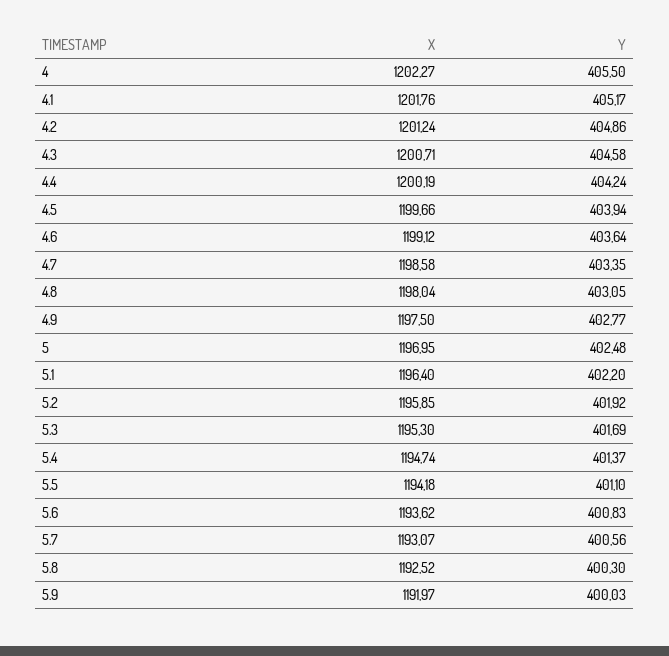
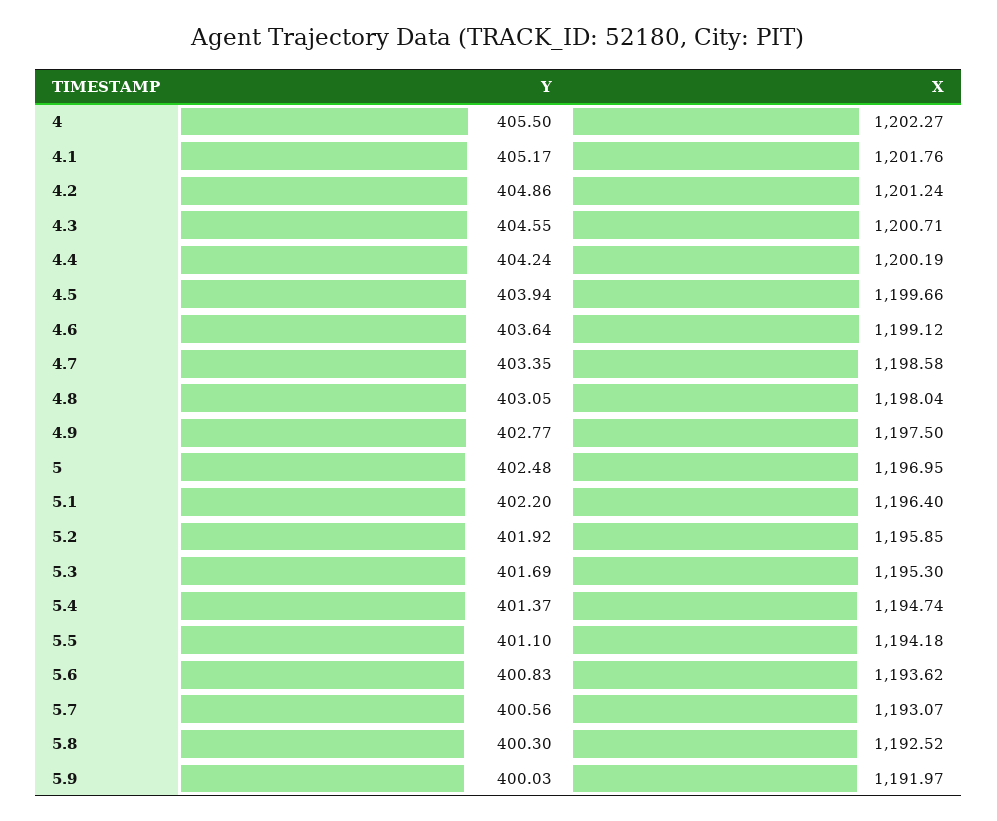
Y, 4.3: 404.58 -> 404.55

